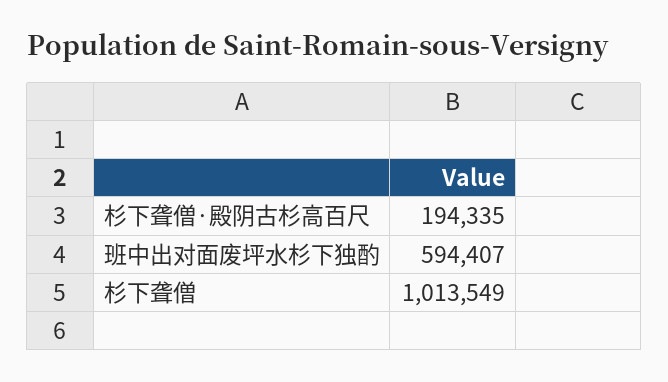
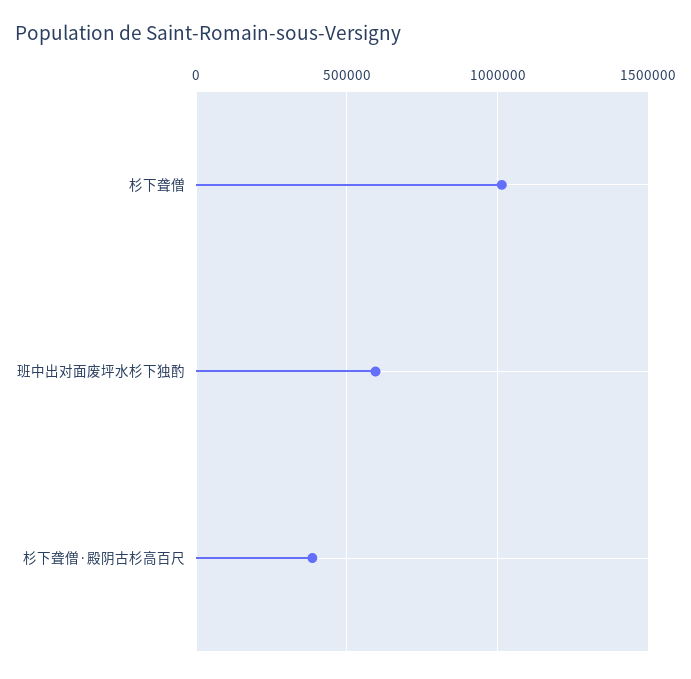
杉下聋僧·殿阴古杉高百尺: 194335 -> 400000

